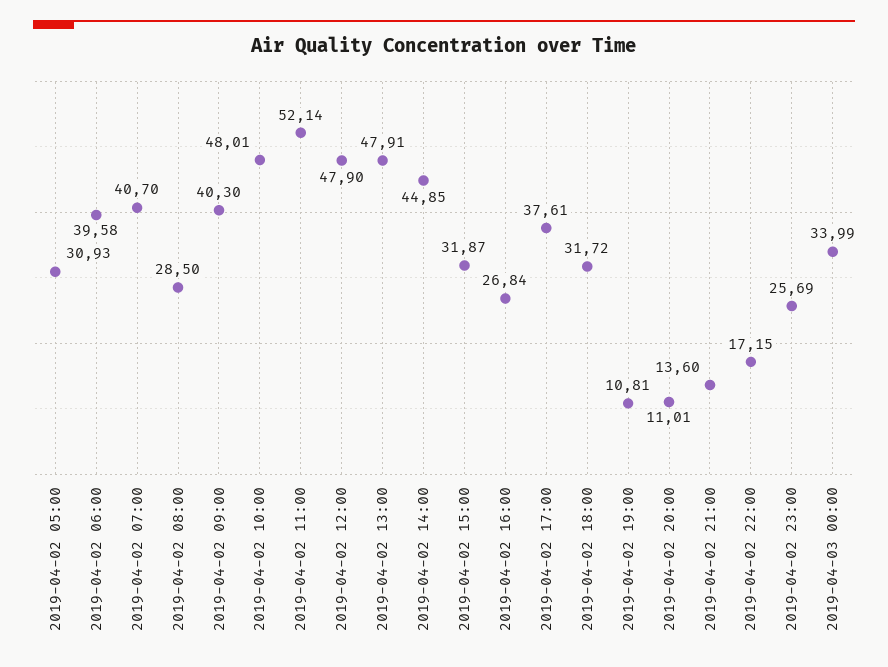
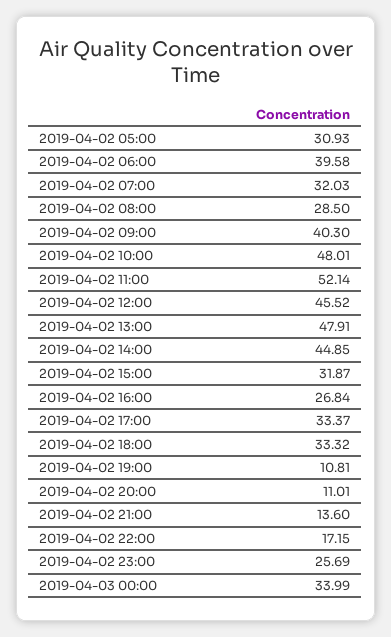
2019-04-02 07:00: 40.7 -> 32.03
2019-04-02 12:00: 47.9 -> 45.52
2019-04-02 17:00: 37.61 -> 33.37
2019-04-02 18:00: 31.72 -> 33.32

